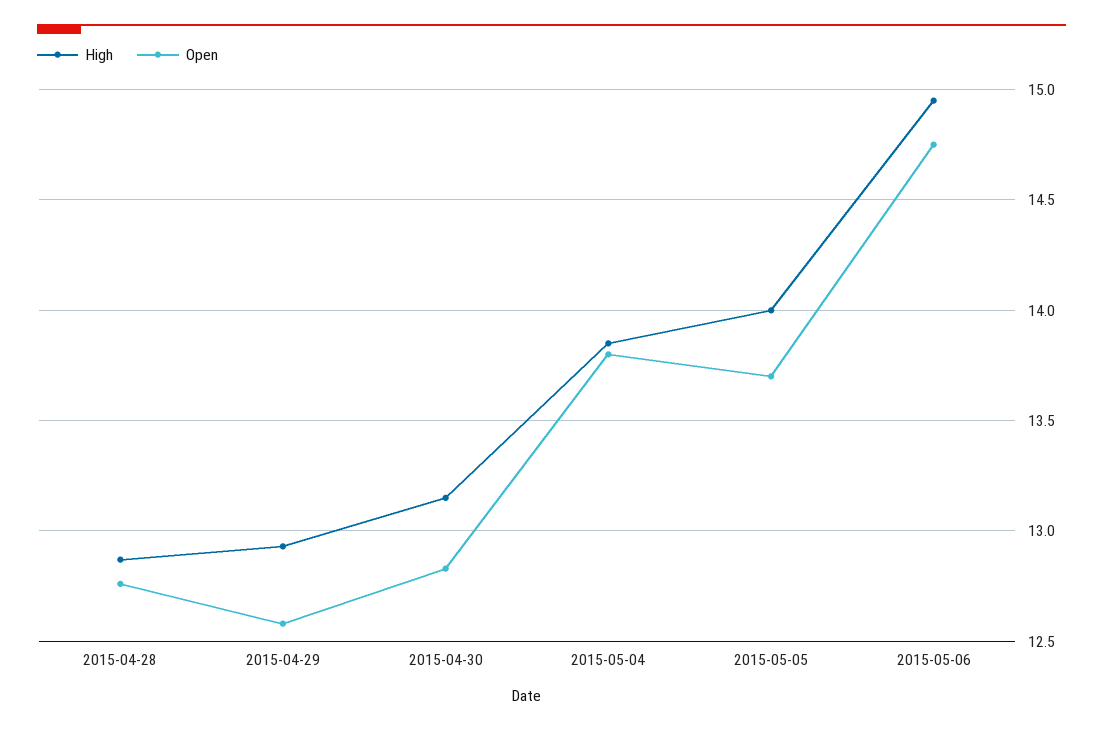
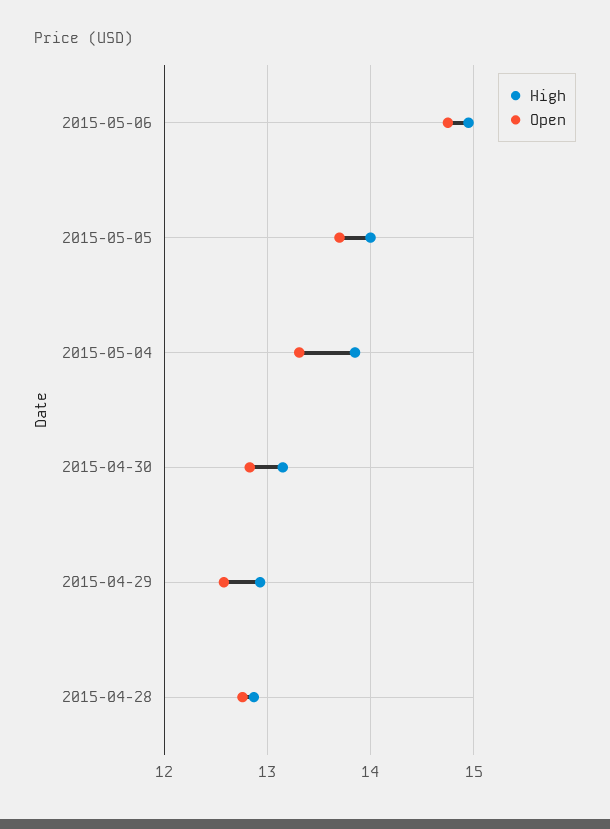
Open, 2015-05-04: 13.8 -> 13.3

